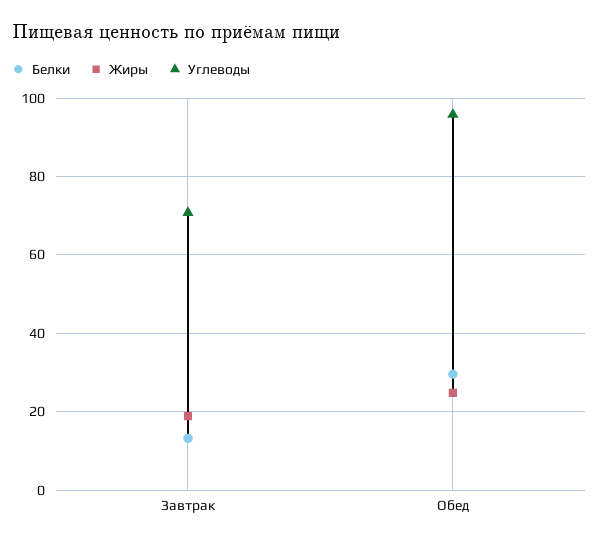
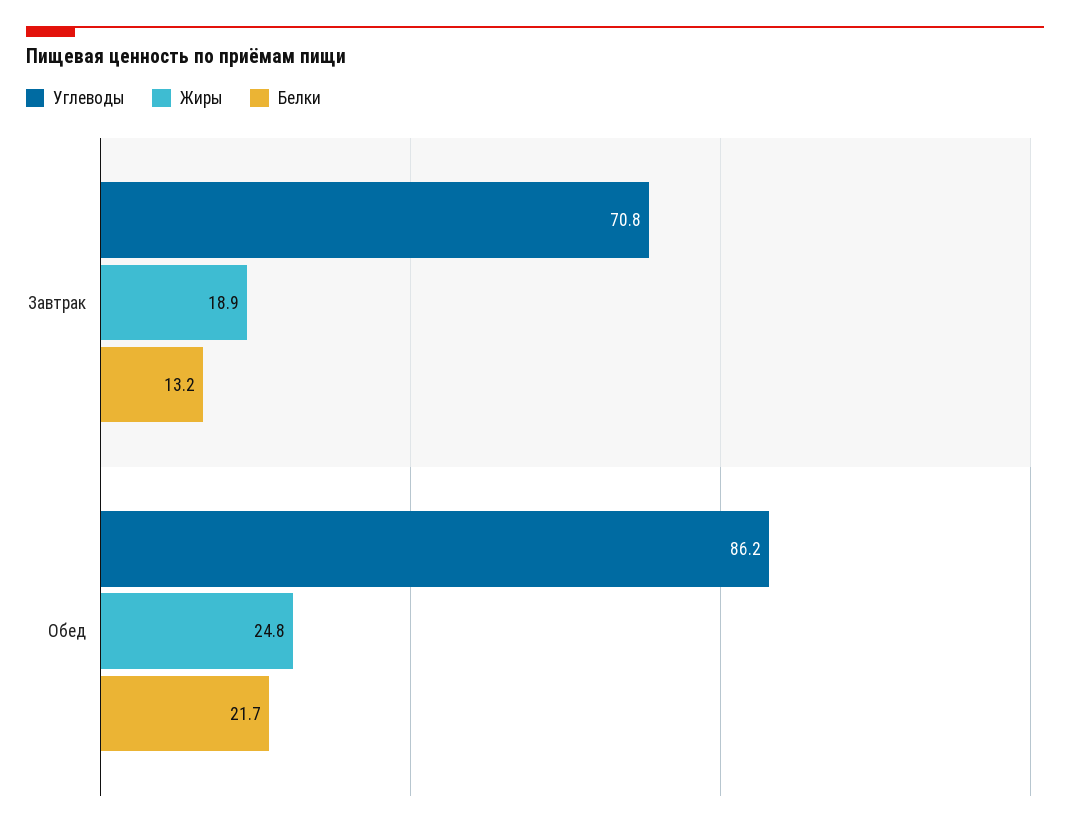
Белки, Обед: 30 -> 21.7
Углеводы, Обед: 96 -> 86.2

